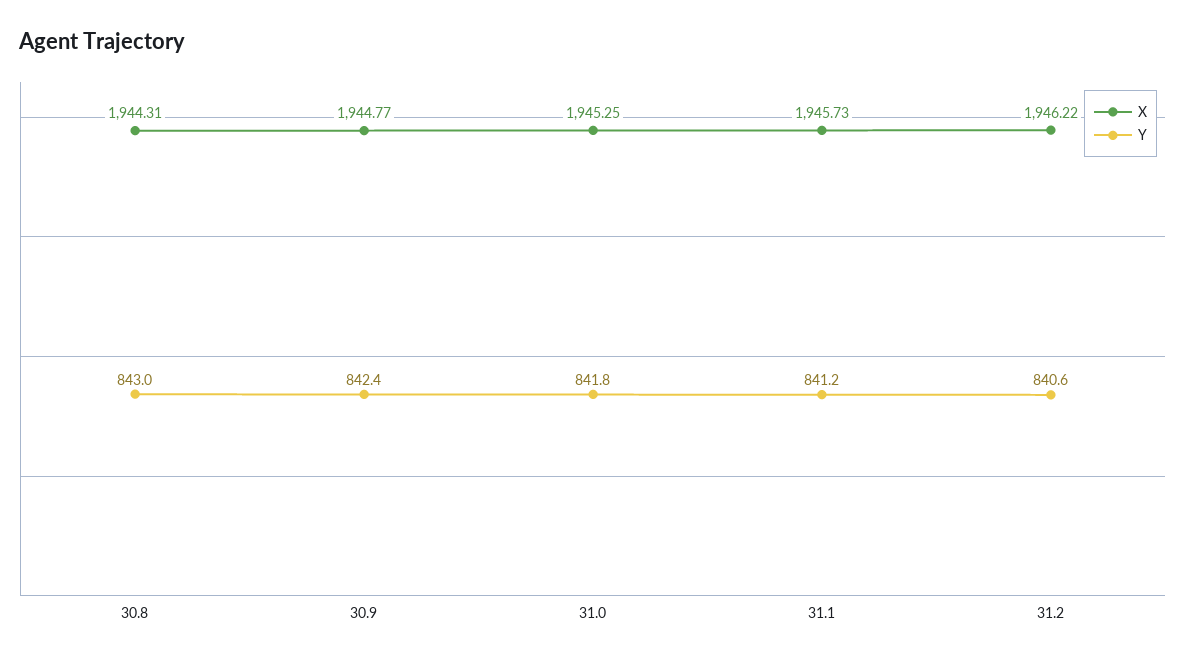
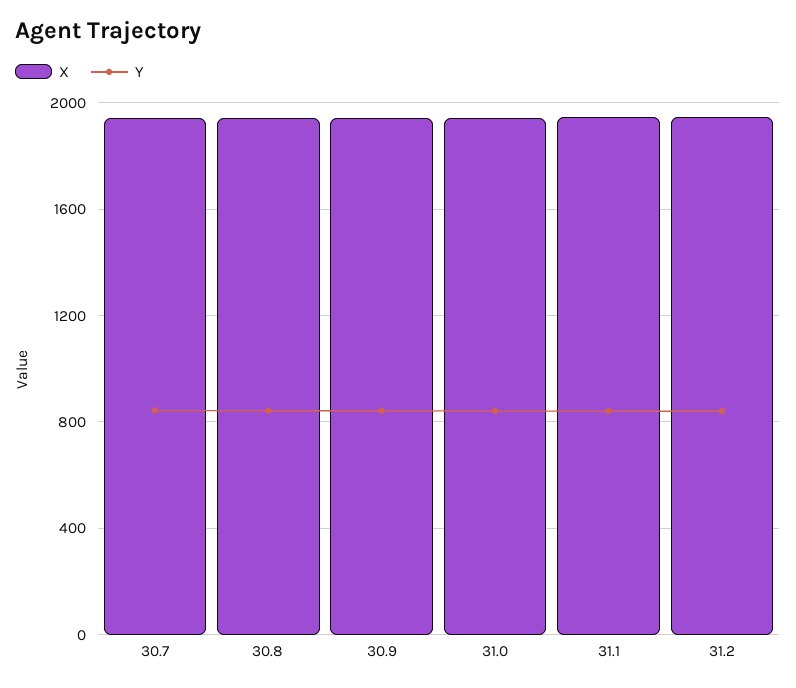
X, 30.7: none -> 1950
Y, 30.7: none -> 850

